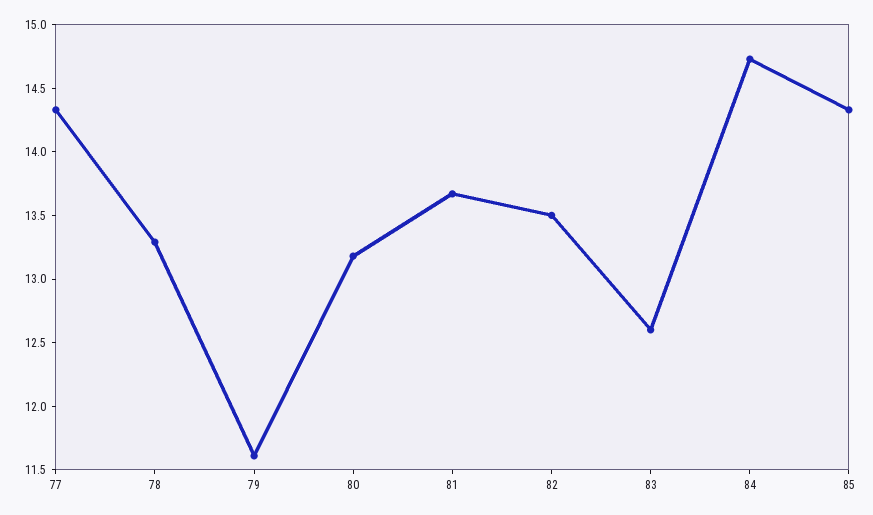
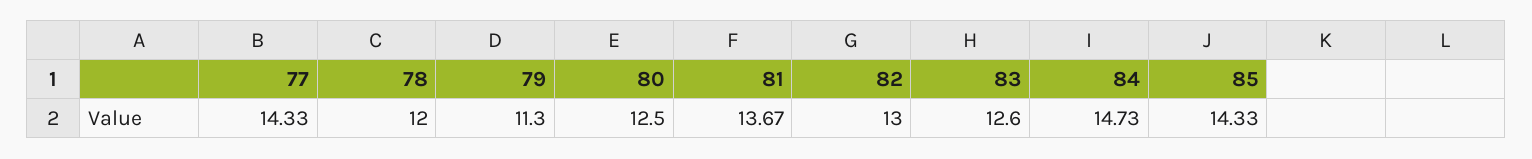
78: 13.3 -> 12
79: 11.6 -> 11.3
80: 13.2 -> 12.5
82: 13.5 -> 13

